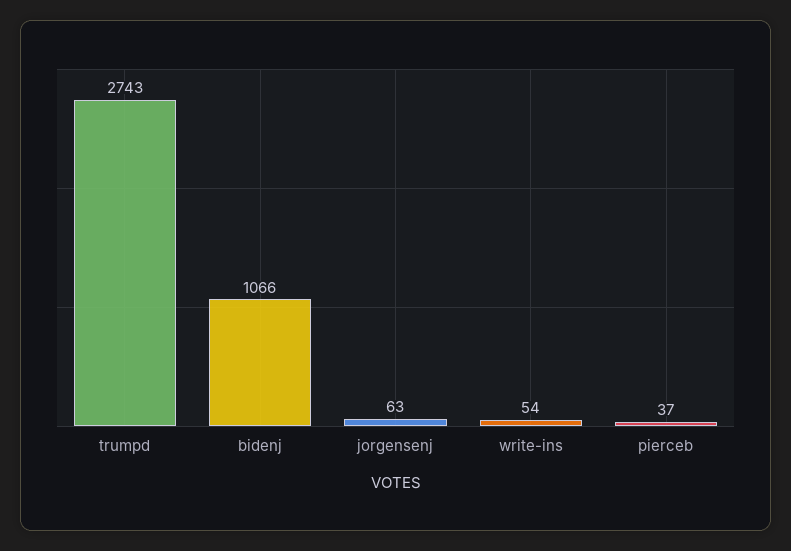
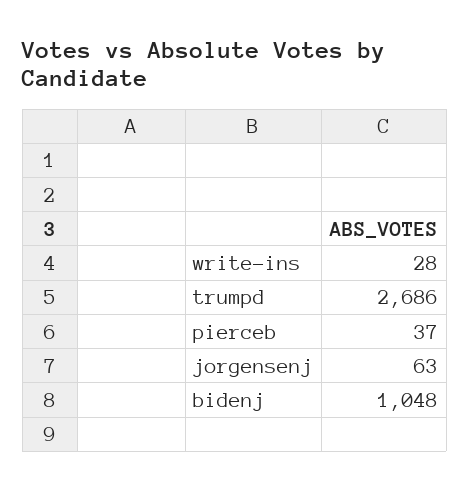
trumpd: 2743 -> 2686
bidenj: 1066 -> 1048
write-ins: 54 -> 28

